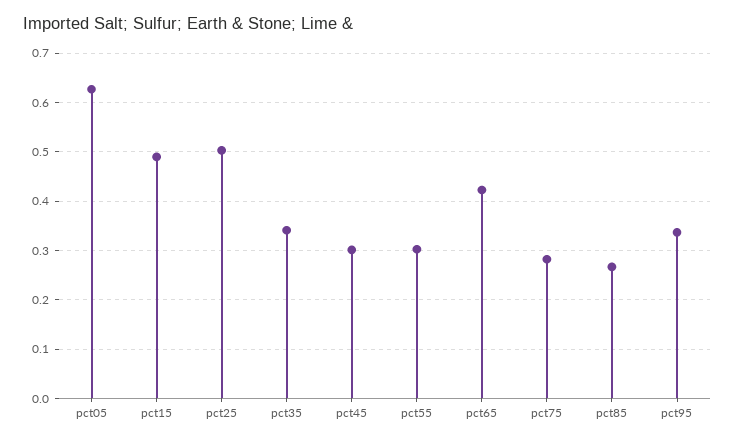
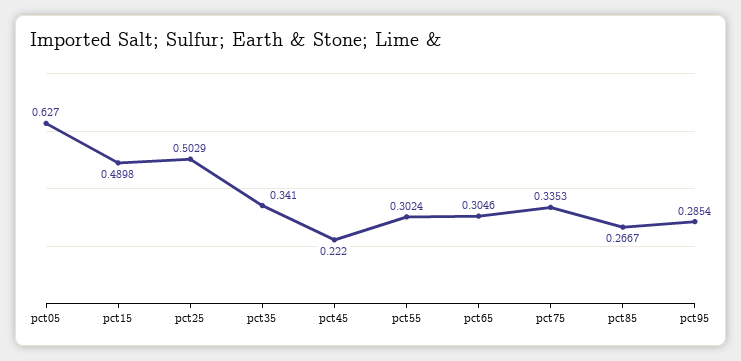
pct45: 0.3 -> 0.222
pct65: 0.42 -> 0.3046
pct75: 0.28 -> 0.3353
pct95: 0.34 -> 0.2854

